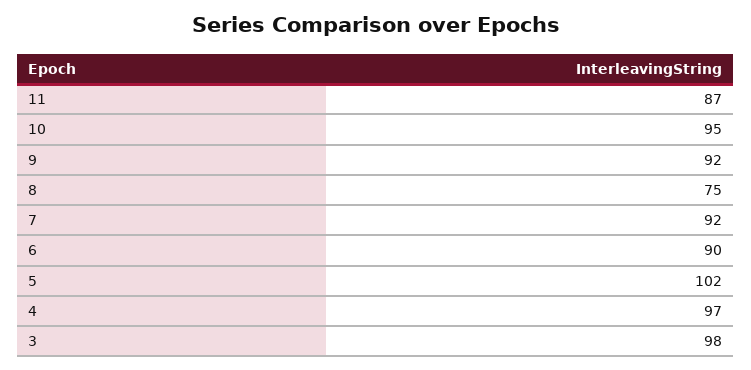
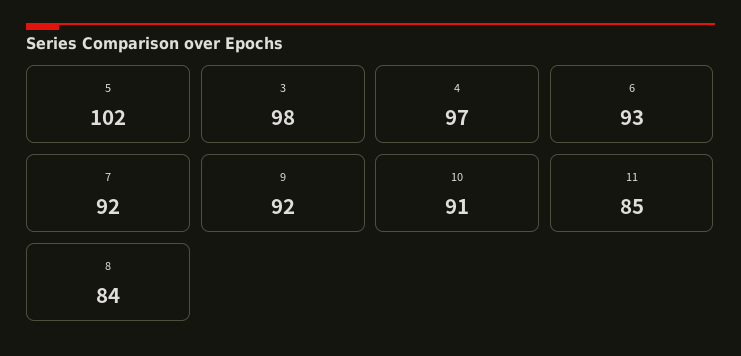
11: 87 -> 85
10: 95 -> 91
8: 75 -> 84
6: 90 -> 93

